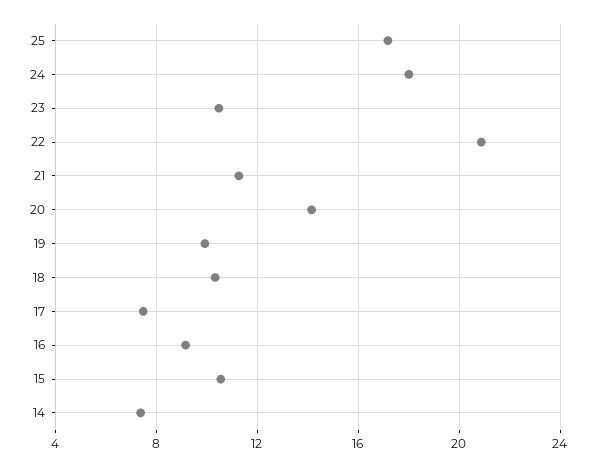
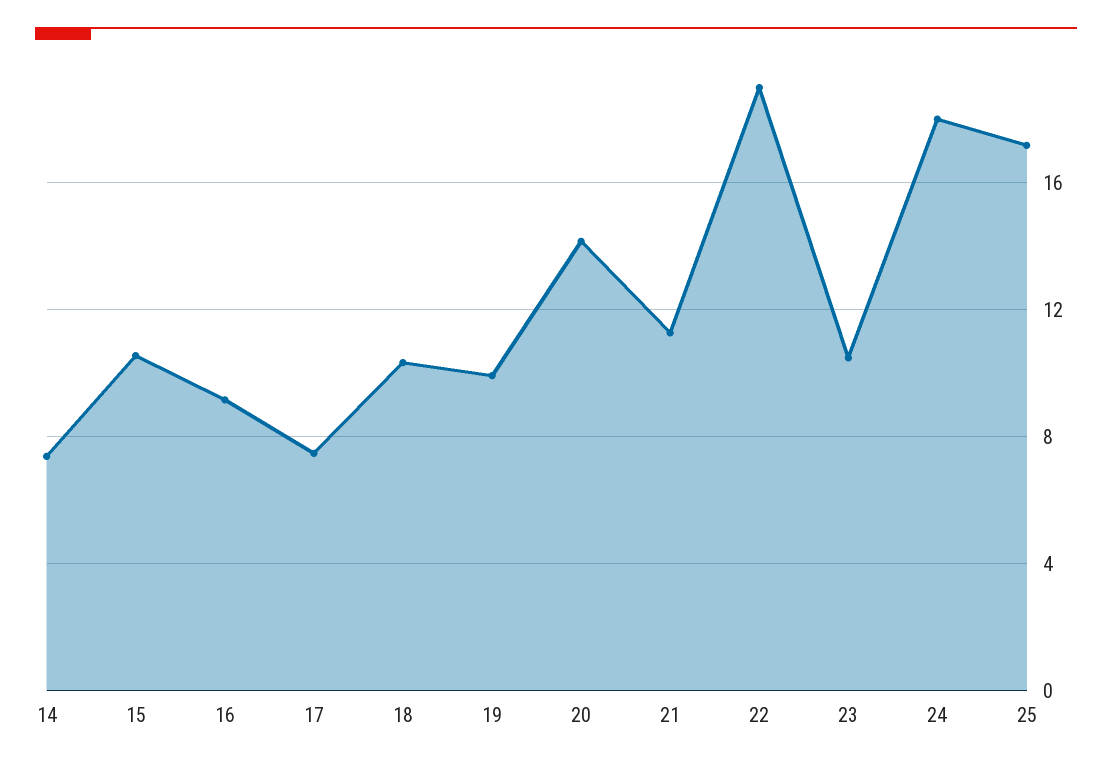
22: 21 -> 19

